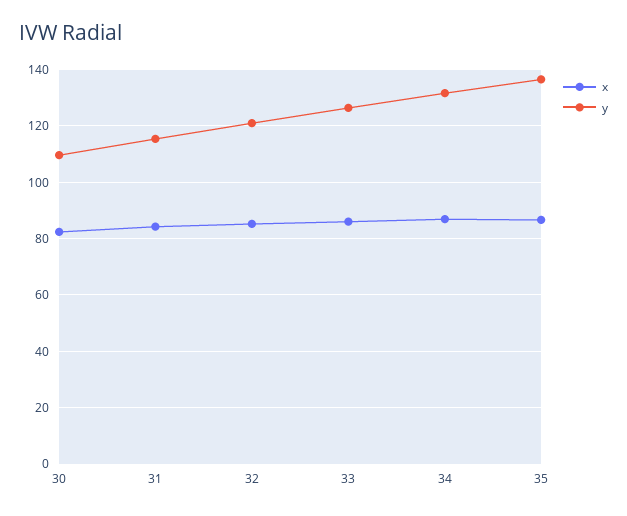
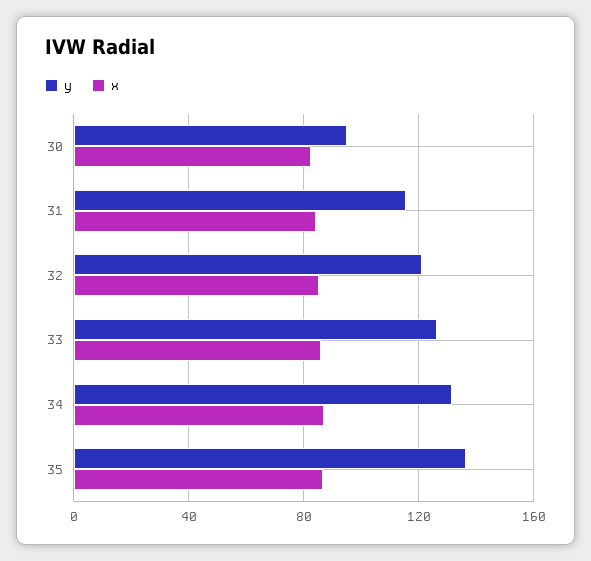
y, 30: 110 -> 95

